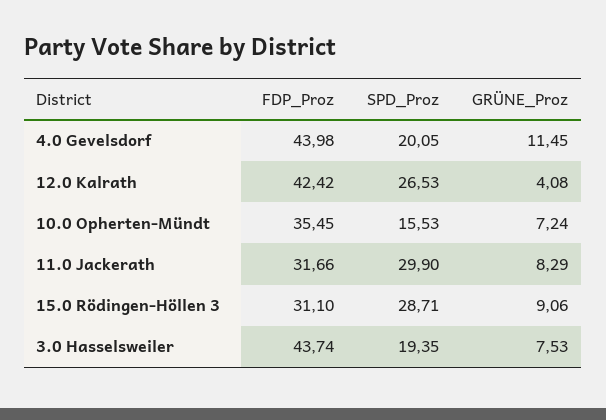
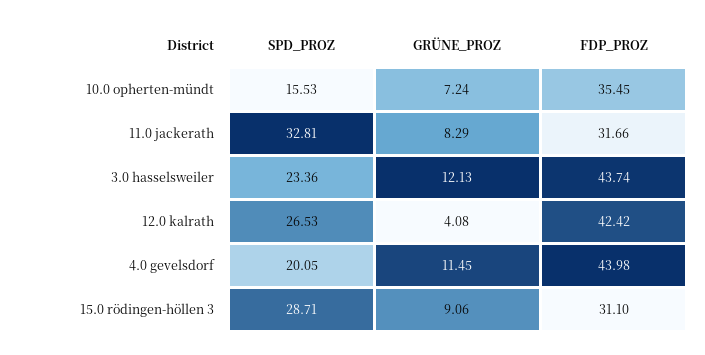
SPD_Proz, 11.0 Jackerath: 29.9 -> 32.81
SPD_Proz, 3.0 Hasselsweiler: 19.35 -> 23.36
GRÜNE_Proz, 3.0 Hasselsweiler: 7.53 -> 12.13

